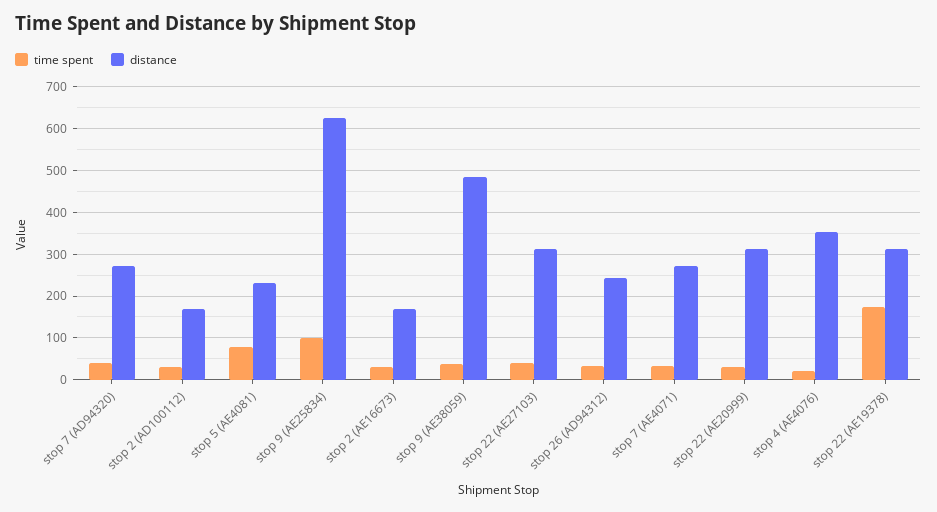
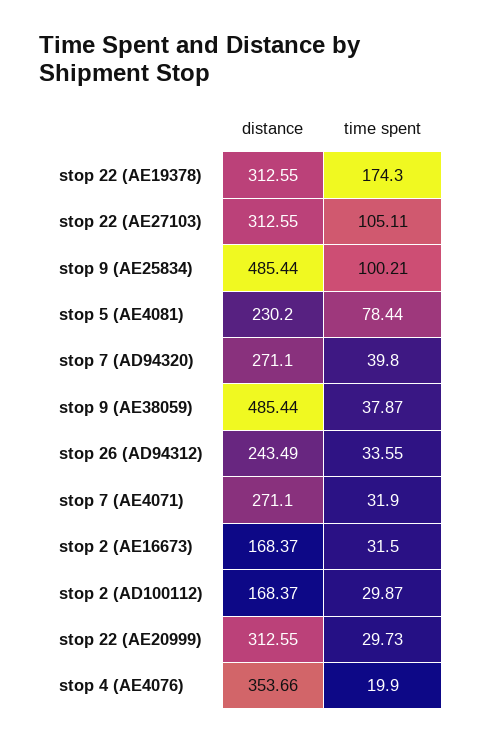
distance, stop 9 (AE25834): 620 -> 485.44
time spent, stop 22 (AE27103): 40 -> 105.11

